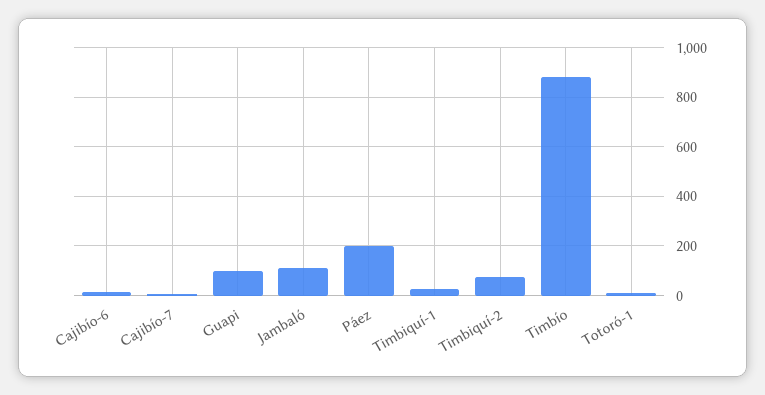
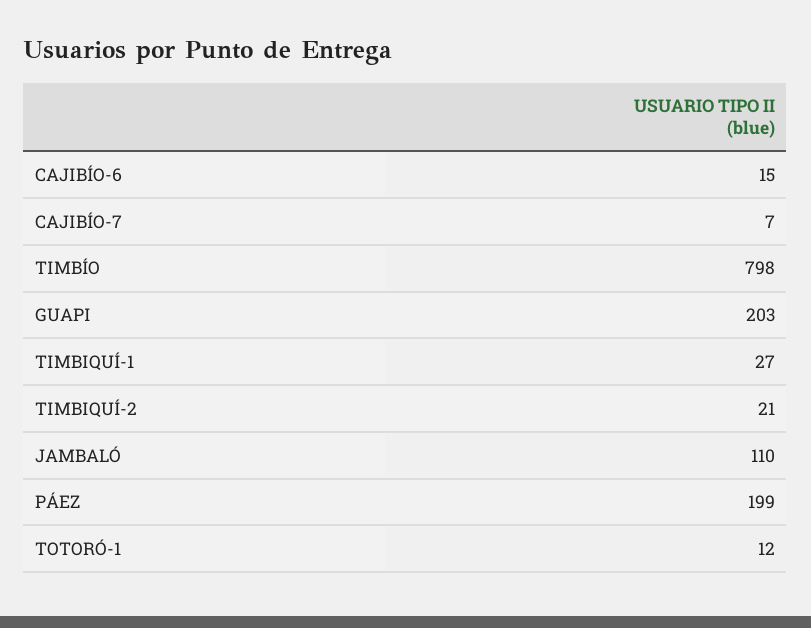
Guapi: 100 -> 203
Timbiquí-2: 75 -> 21
Timbío: 875 -> 798

